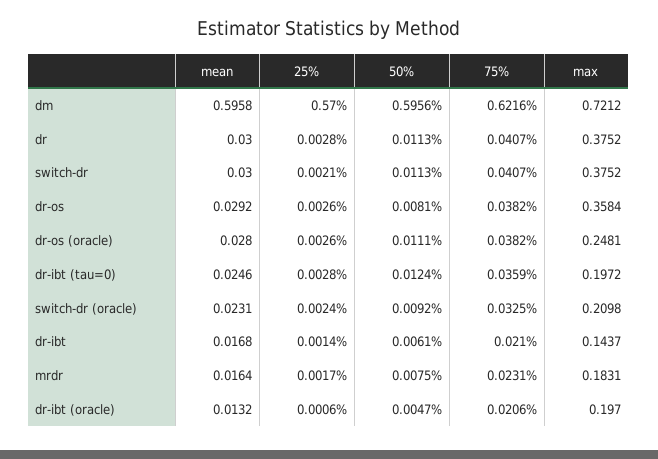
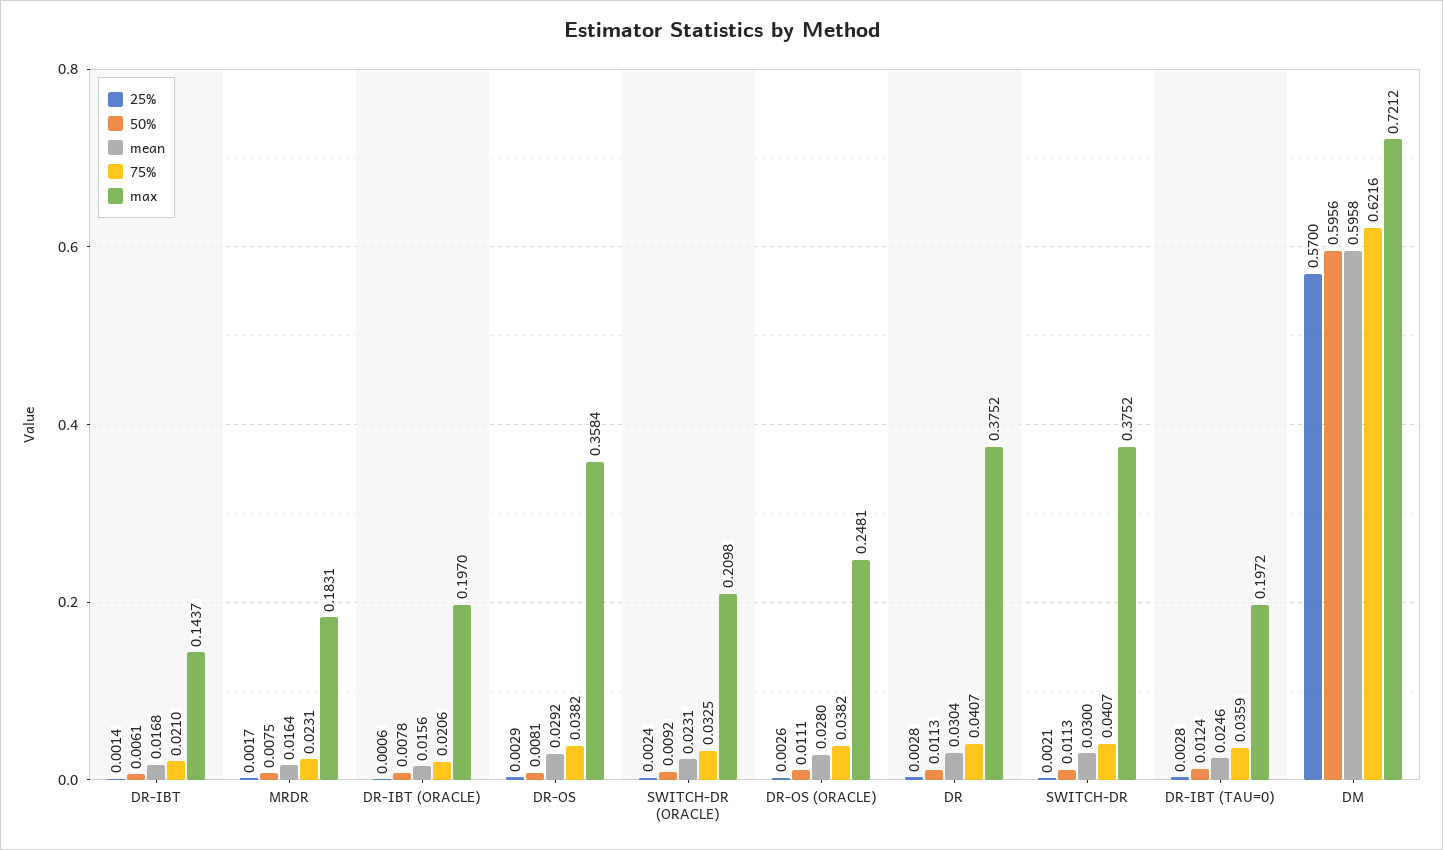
mean, dr: 0.03 -> 0.0304
25%, dr-os: 0.0026 -> 0.0029
mean, dr-ibt (oracle): 0.0132 -> 0.0156
50%, dr-ibt (oracle): 0.0047 -> 0.0078

